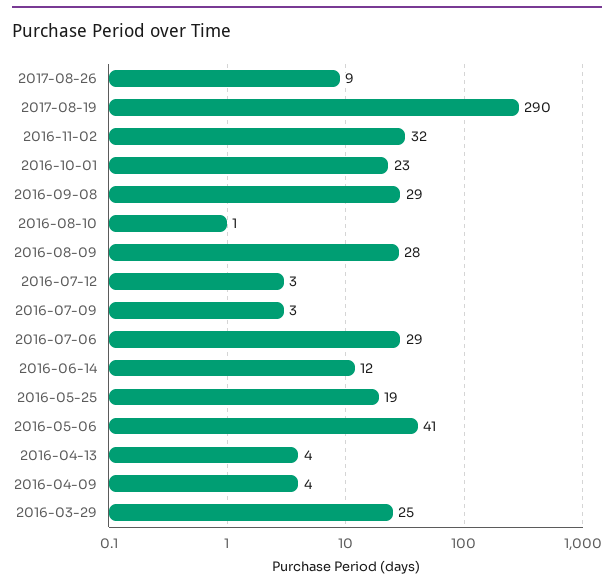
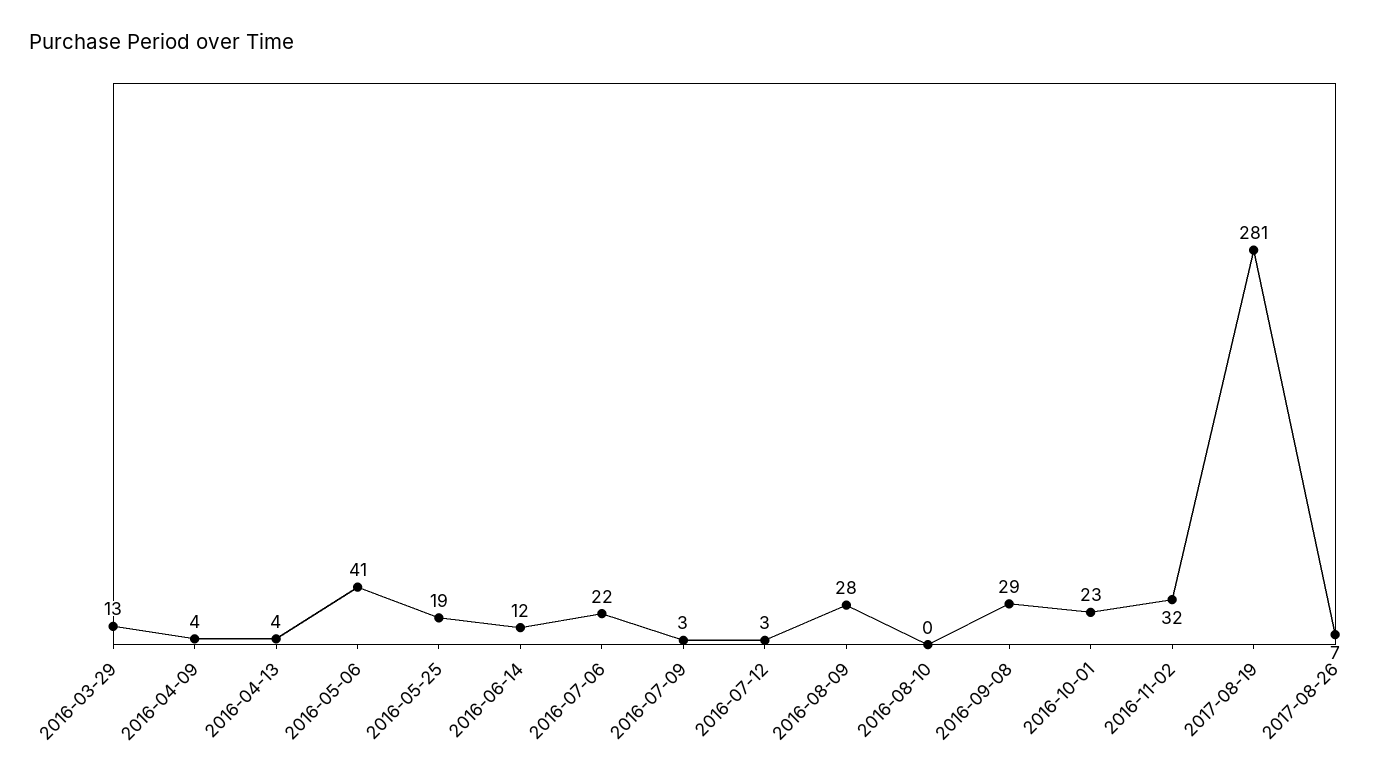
2017-08-26: 9 -> 7
2017-08-19: 290 -> 281
2016-08-10: 1 -> 0
2016-07-06: 29 -> 22
2016-03-29: 25 -> 13

